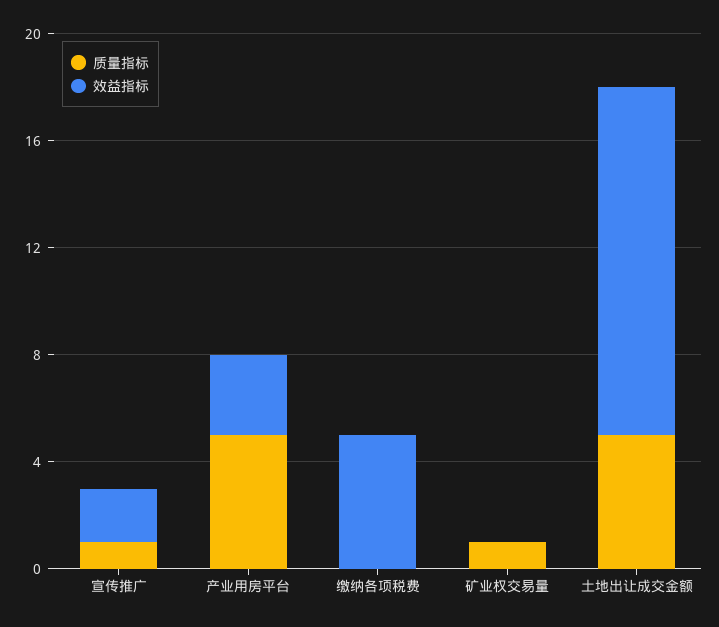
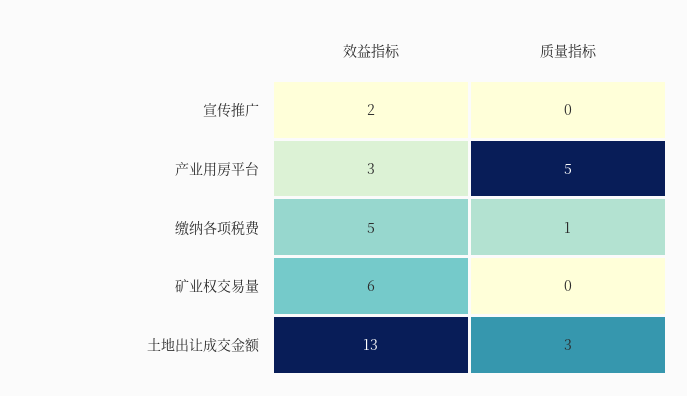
质量指标, 宣传推广: 1 -> 0
质量指标, 缴纳各项税费: 0 -> 1
质量指标, 矿业权交易量: 1 -> 0
效益指标, 矿业权交易量: 0 -> 6
质量指标, 土地出让成交金额: 5 -> 3

